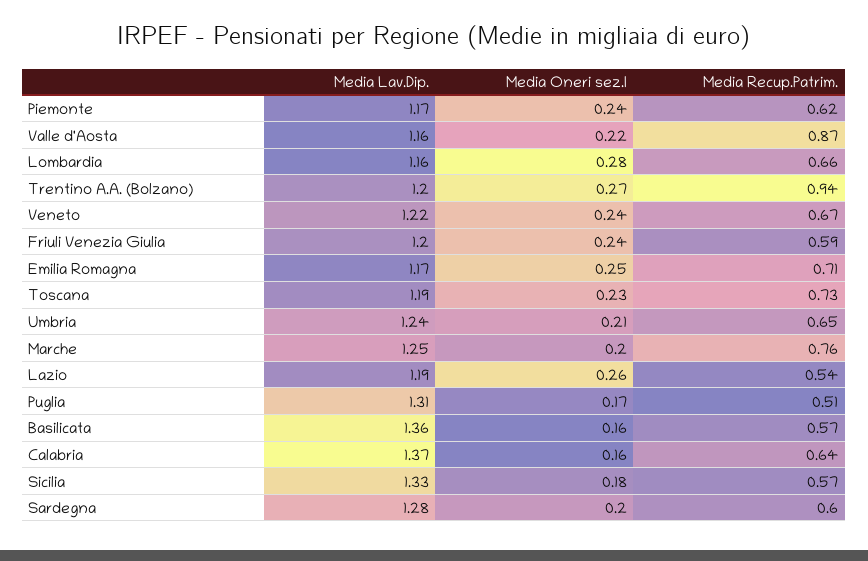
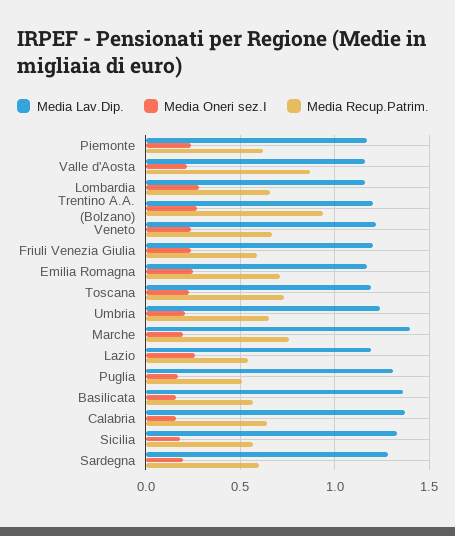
Media Lav.Dip., Marche: 1.25 -> 1.4

